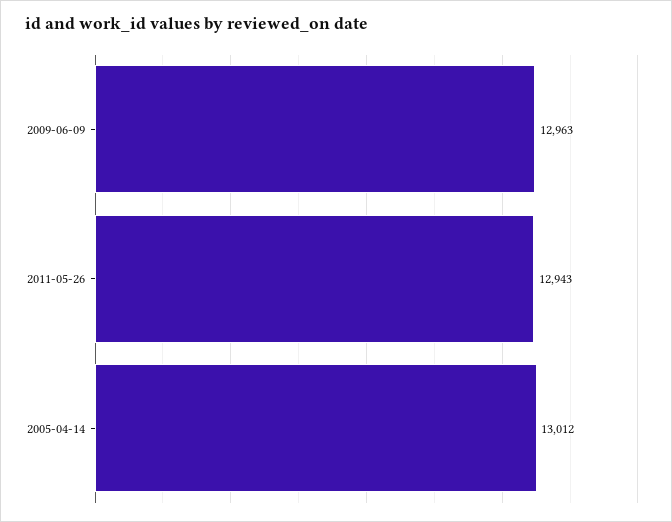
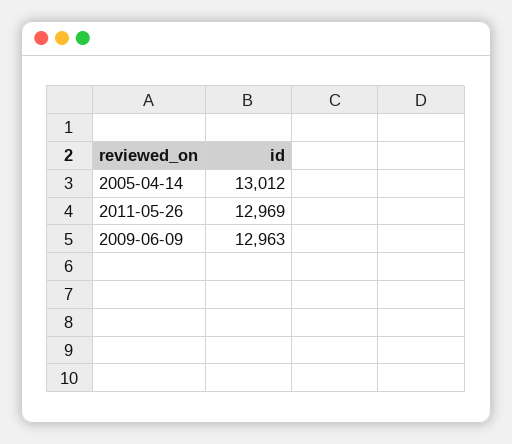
2011-05-26: 12943 -> 12969

